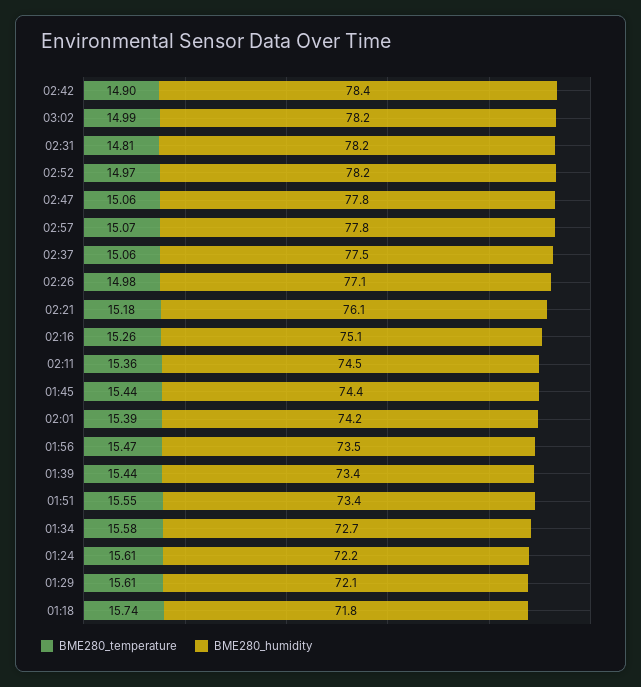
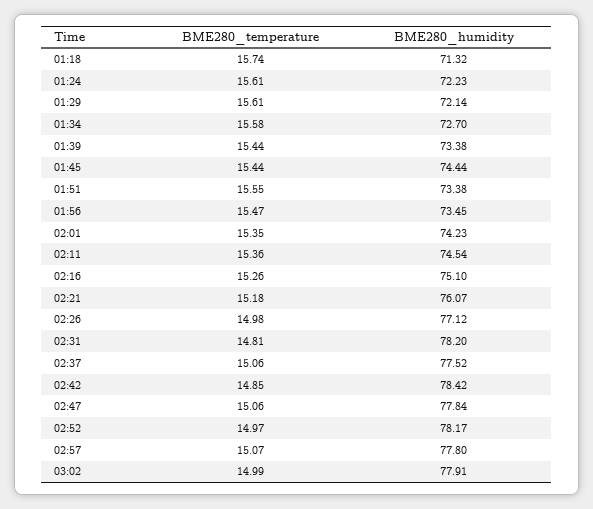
BME280_temperature, 02:42: 14.9 -> 14.85
BME280_humidity, 03:02: 78.2 -> 77.91
BME280_temperature, 02:01: 15.39 -> 15.35
BME280_humidity, 01:18: 71.8 -> 71.32

